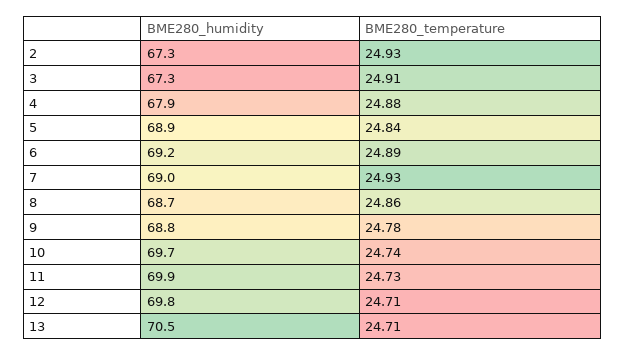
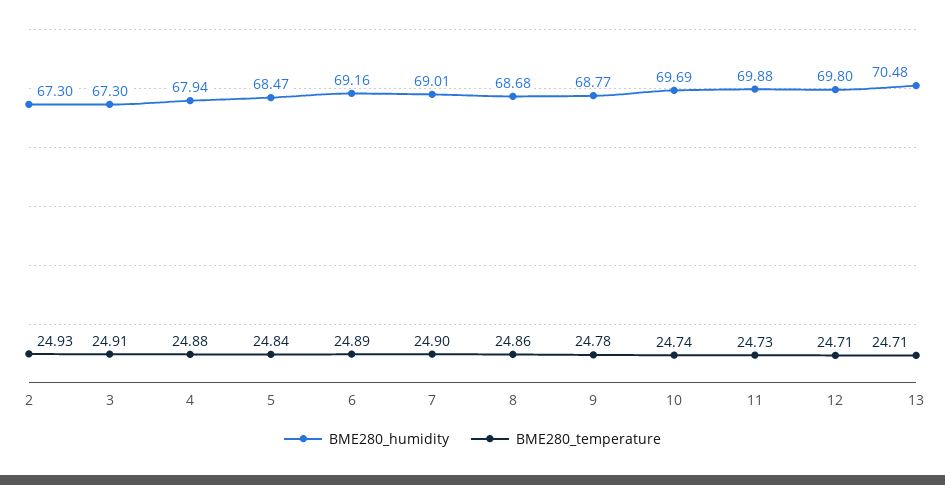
BME280_humidity, 5: 68.9 -> 68.47
BME280_temperature, 7: 24.93 -> 24.9

